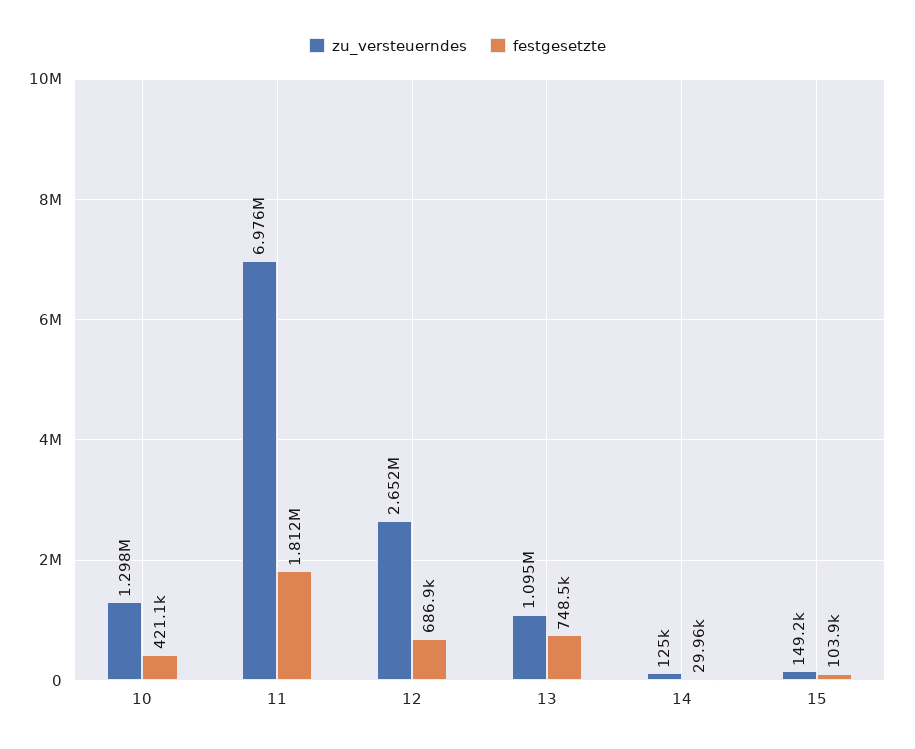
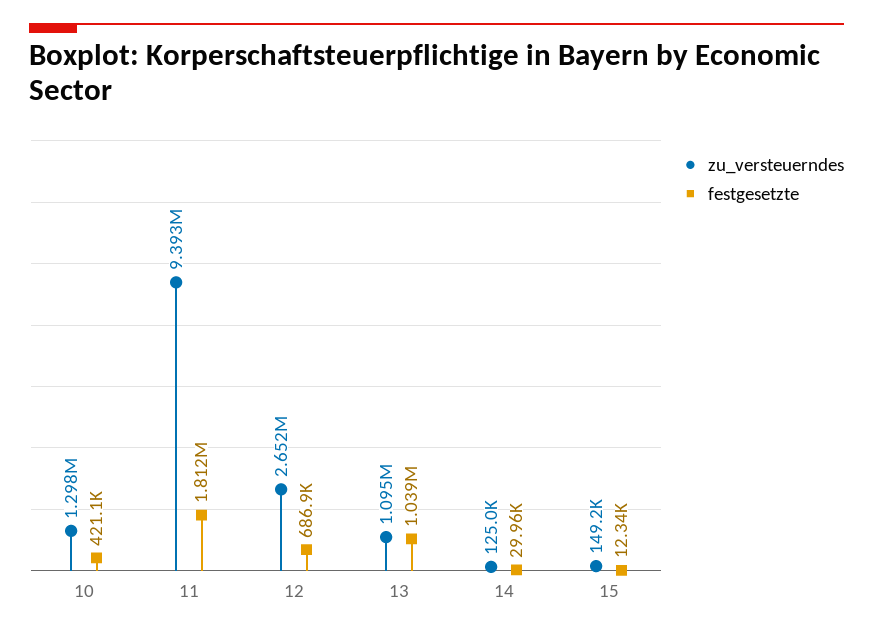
zu_versteuerndes, 11: 6976000 -> 9393000
festgesetzte, 13: 748500 -> 1039000
festgesetzte, 15: 103900 -> 12340

